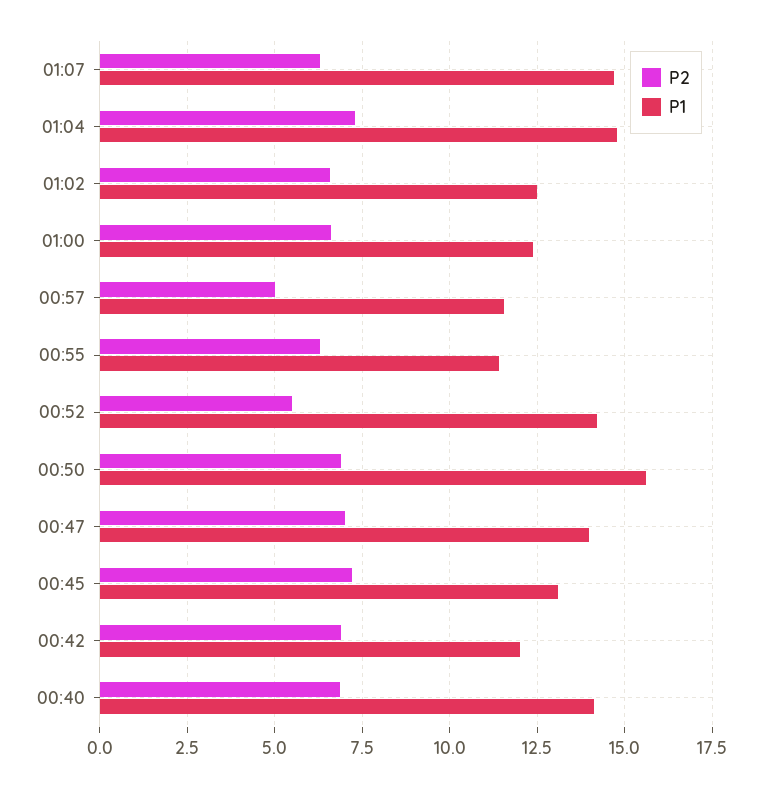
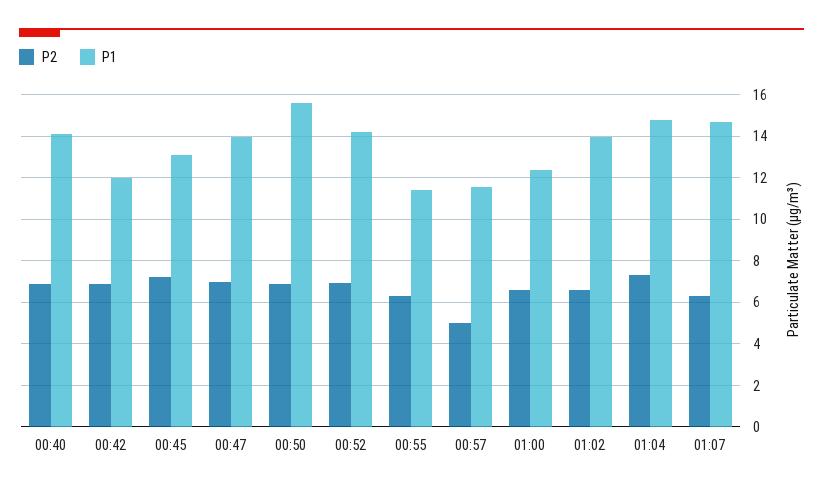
P1, 01:02: 12.5 -> 14
P2, 00:52: 5.5 -> 7

